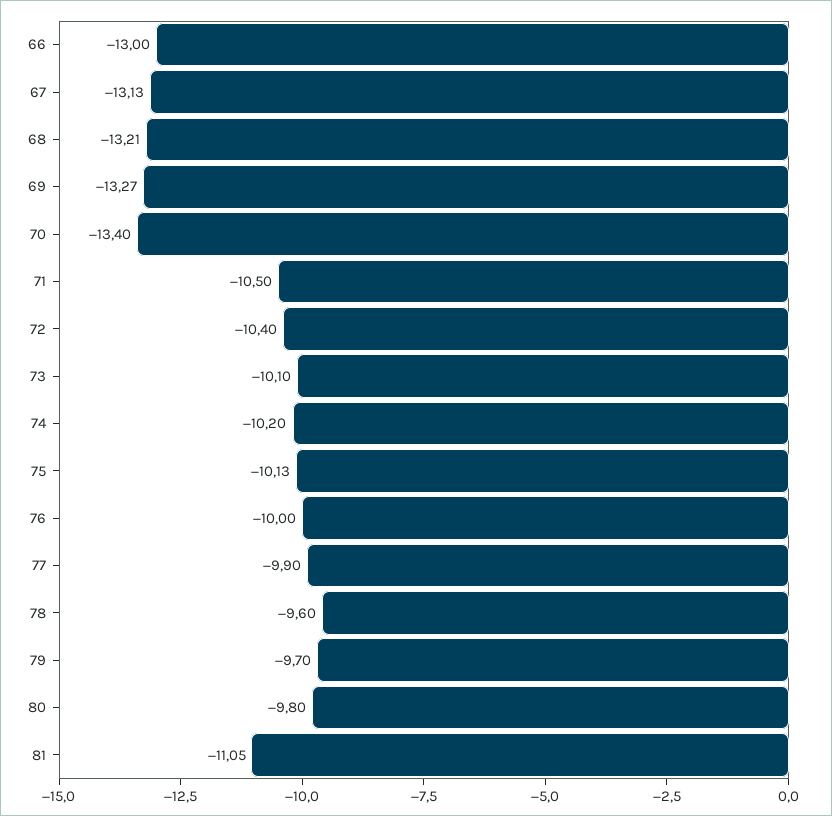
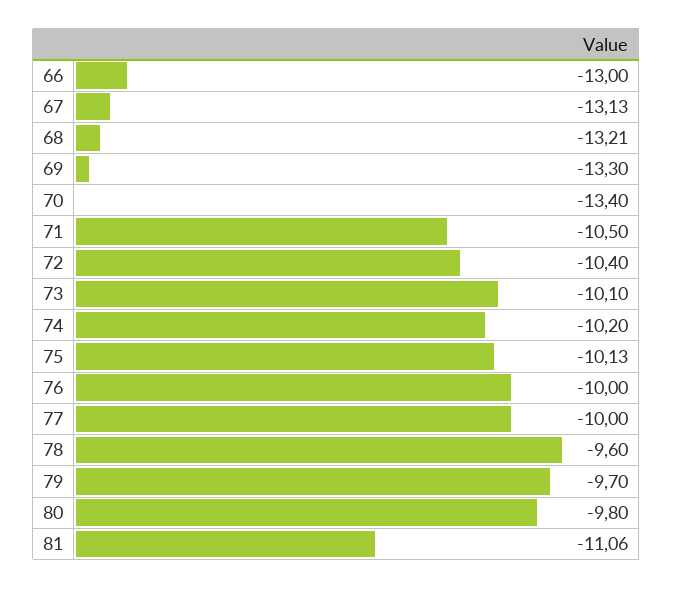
69: -13.27 -> -13.3
77: -9.9 -> -10
81: -11.05 -> -11.06

